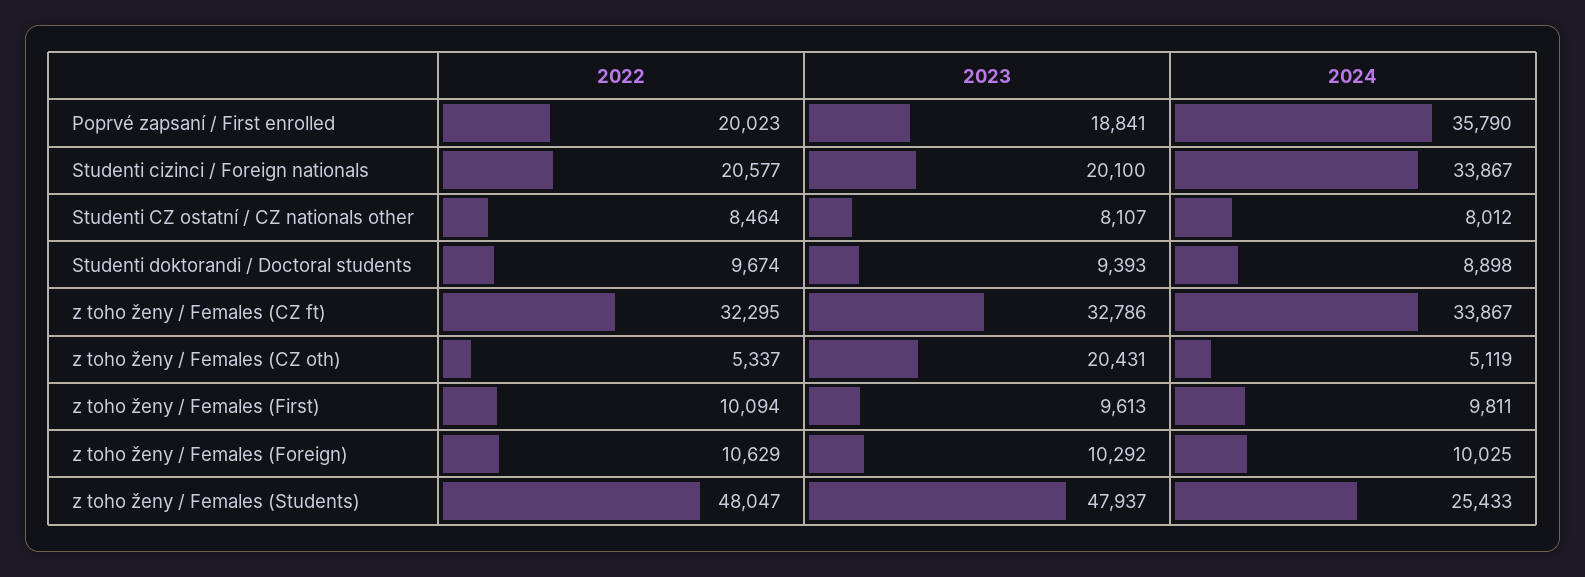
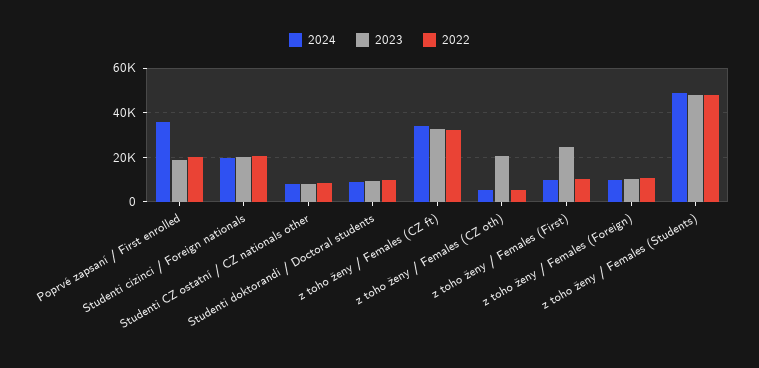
2024, Studenti cizinci / Foreign nationals: 33867 -> 20000
2023, z toho ženy / Females (First): 9613 -> 25000
2024, z toho ženy / Females (Students): 25433 -> 50000

